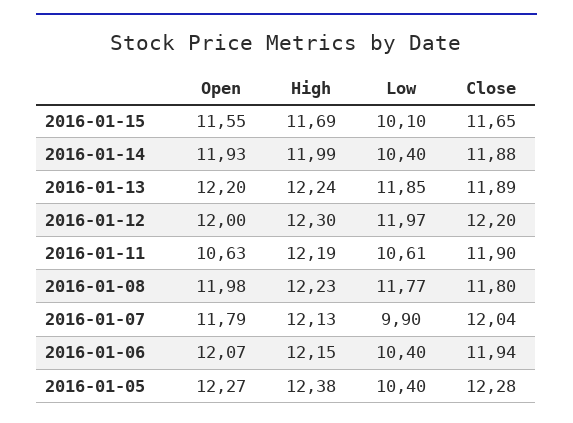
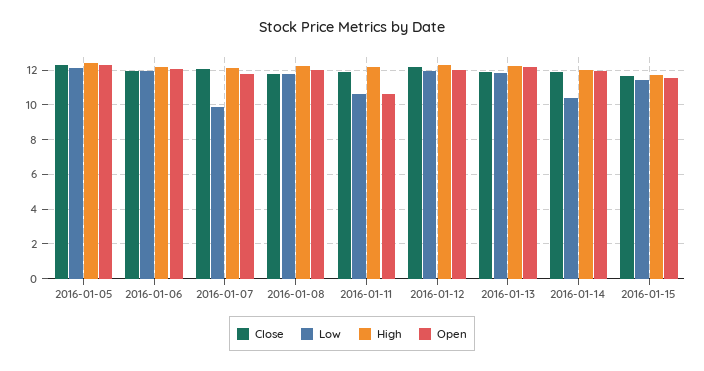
Low, 2016-01-15: 10.1 -> 11.5
Low, 2016-01-06: 10.4 -> 12
Low, 2016-01-05: 10.4 -> 12

